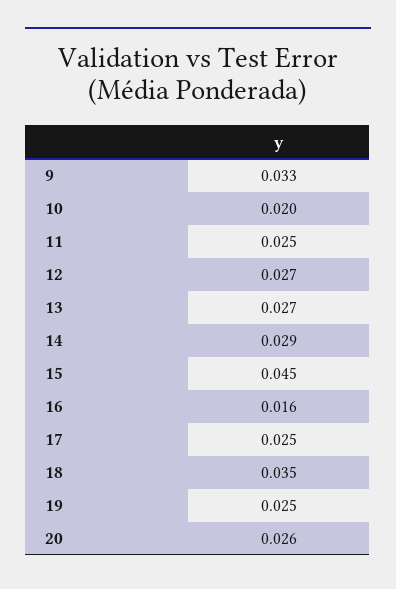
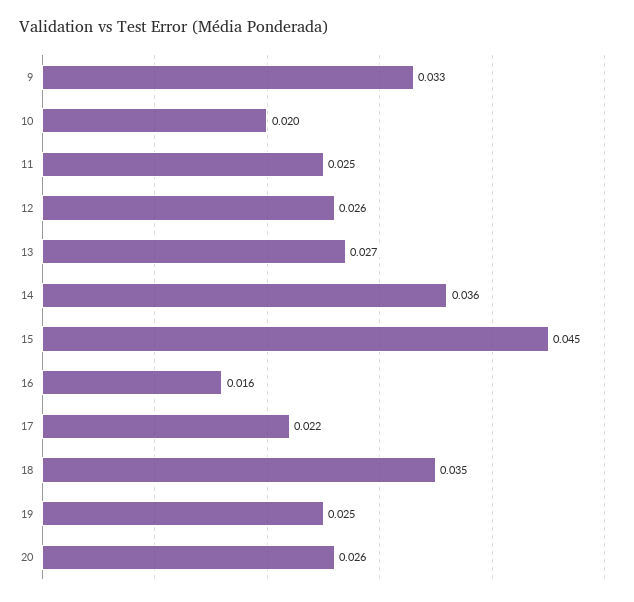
12: 0.027 -> 0.026
14: 0.029 -> 0.036
17: 0.025 -> 0.022

